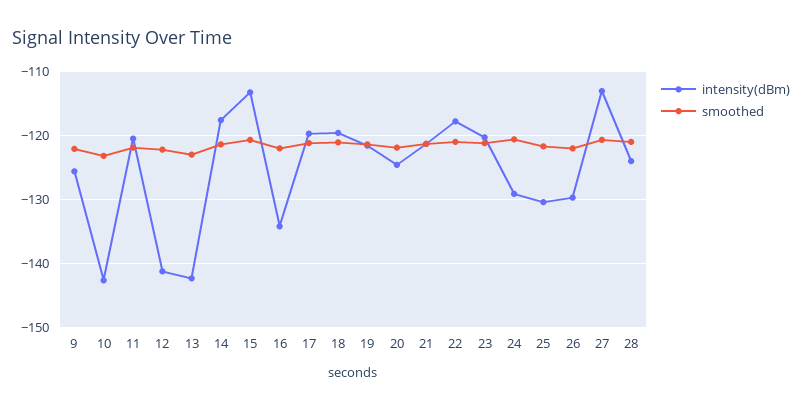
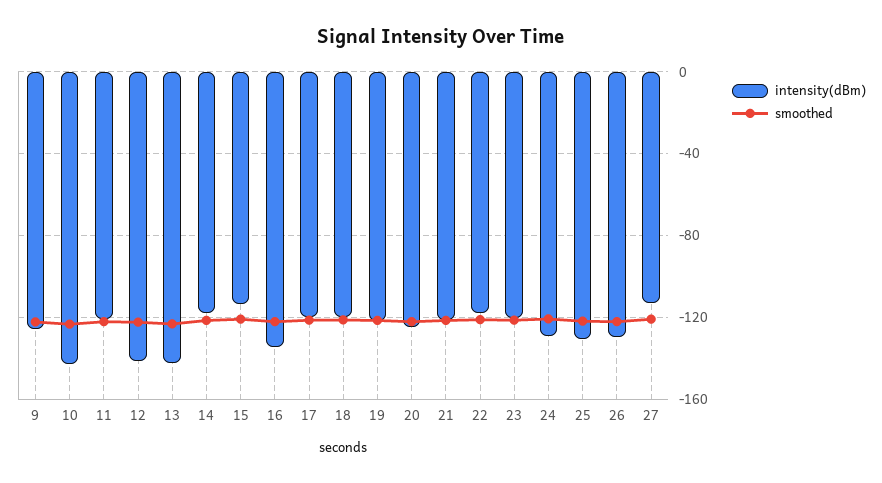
intensity(dBm), 28: -124 -> none
smoothed, 28: -121 -> none

